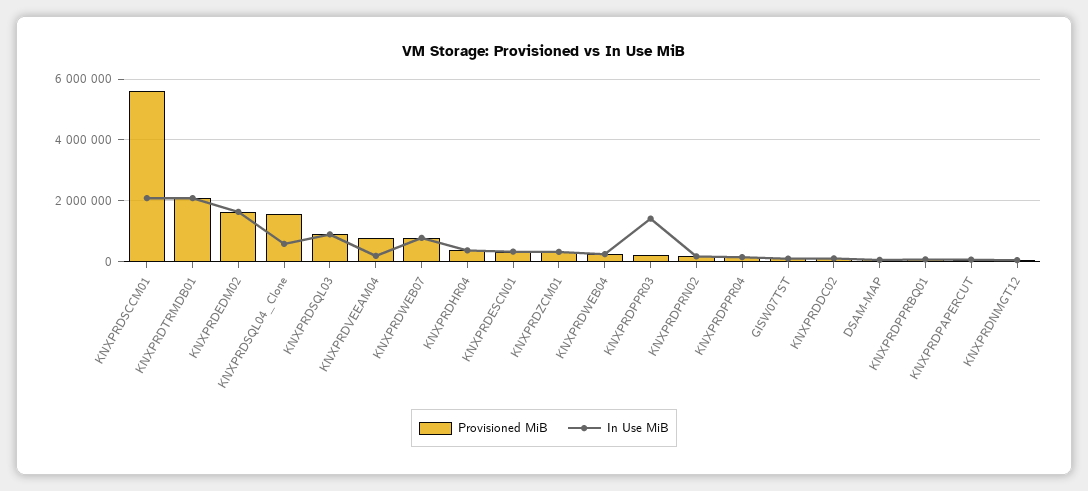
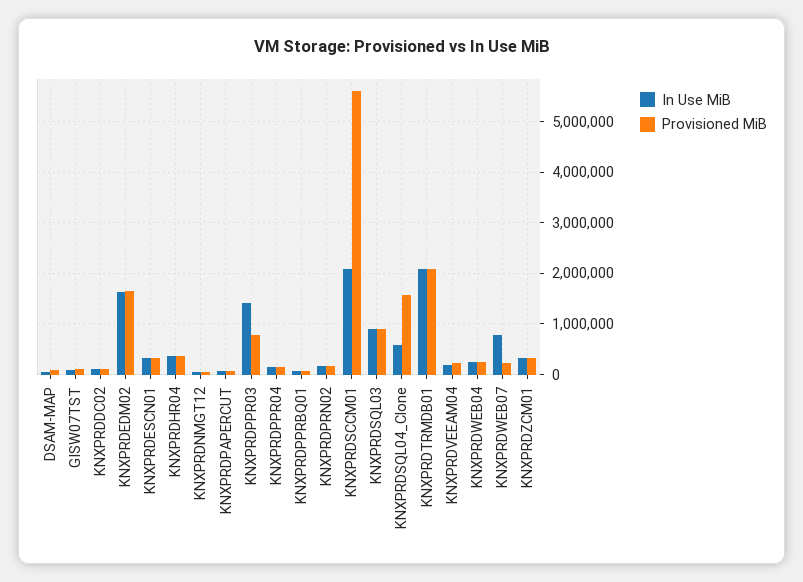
Provisioned MiB, KNXPRDVEEAM04: 800000 -> 200000
Provisioned MiB, KNXPRDWEB07: 800000 -> 200000
Provisioned MiB, KNXPRDPPR03: 200000 -> 800000

